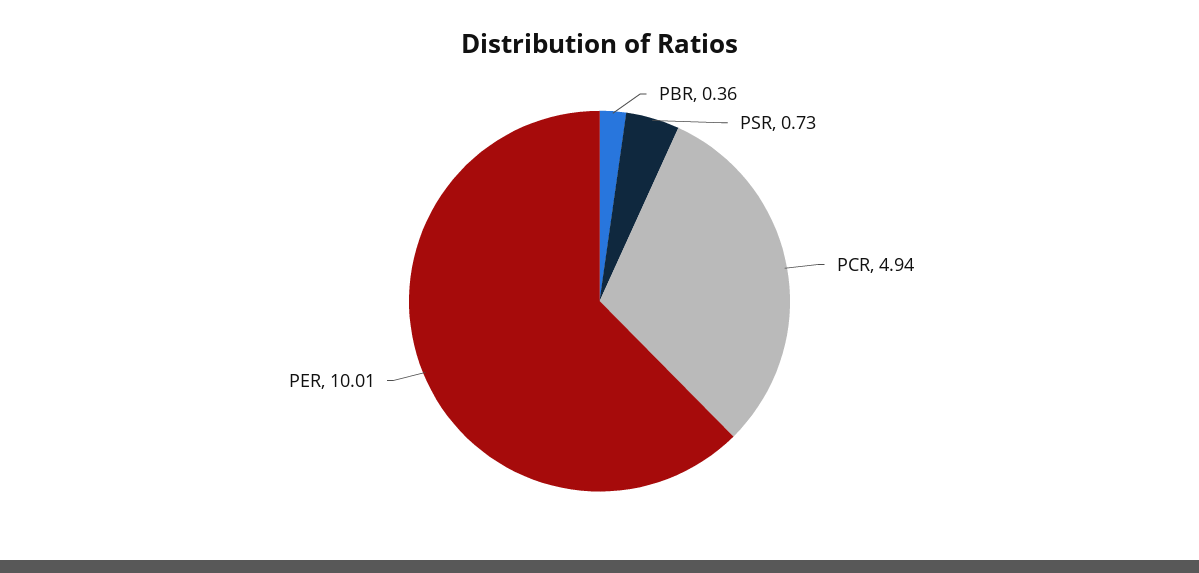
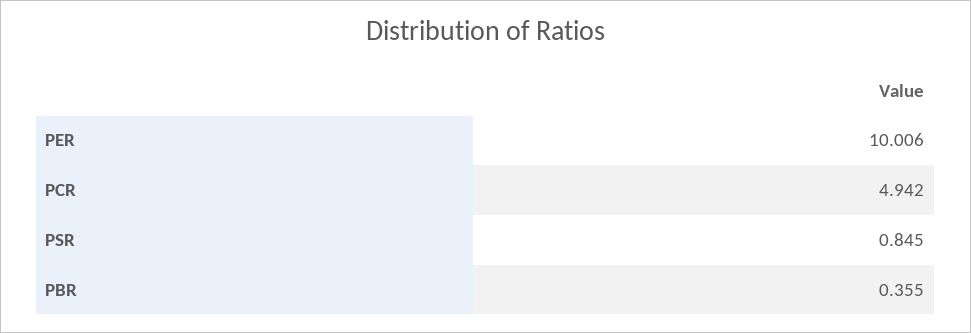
PSR: 0.73 -> 0.845

